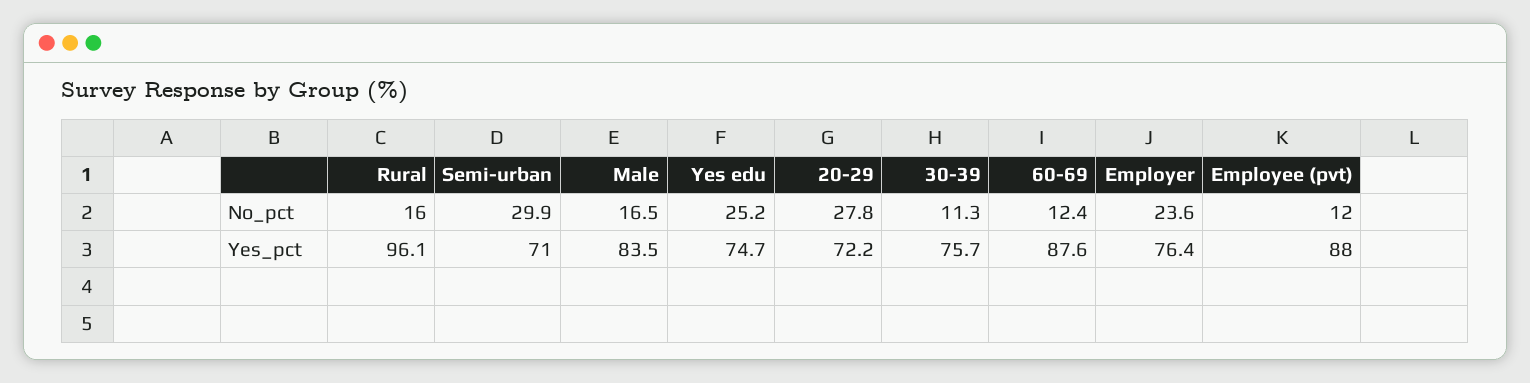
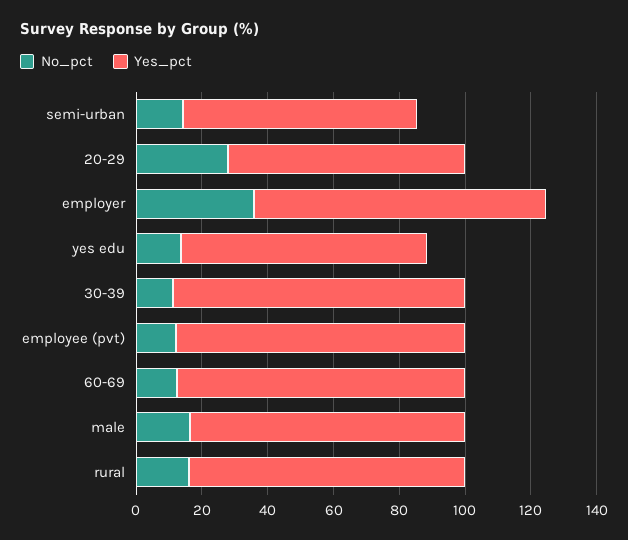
No_pct, Semi-urban: 29.9 -> 15
No_pct, Yes edu: 25.2 -> 15
No_pct, Employer: 23.6 -> 35
Yes_pct, Rural: 96.1 -> 85
Yes_pct, 30-39: 75.7 -> 90
Yes_pct, Employer: 76.4 -> 90

